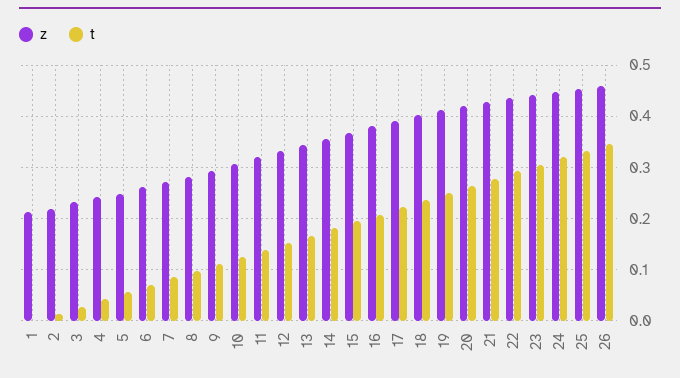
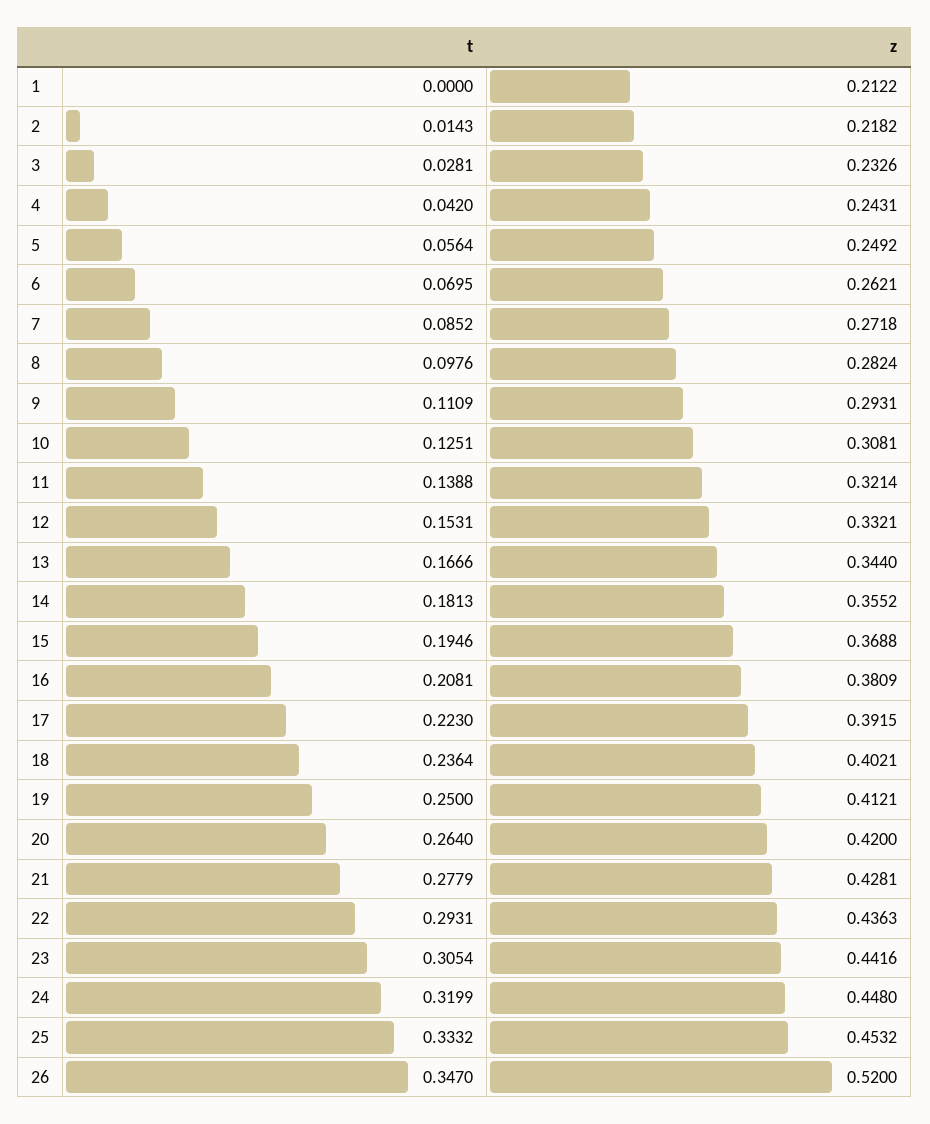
z, 26: 0.46 -> 0.52

